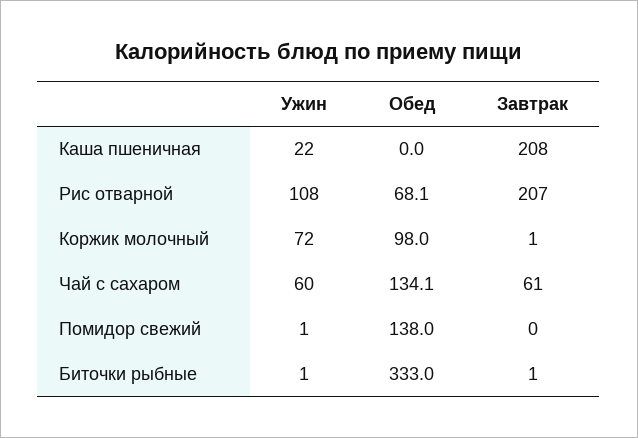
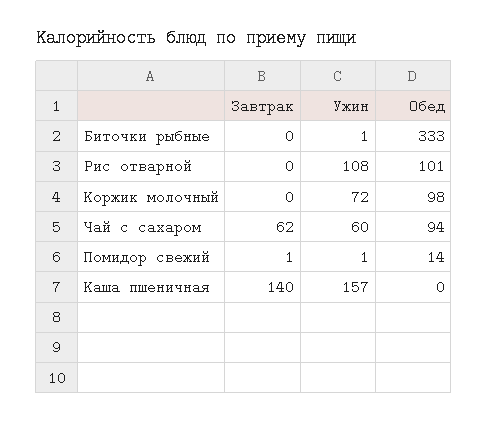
Ужин, Каша пшеничная: 22 -> 157
Завтрак, Каша пшеничная: 208 -> 140
Обед, Рис отварной: 68.1 -> 101
Завтрак, Рис отварной: 207 -> 0
Завтрак, Коржик молочный: 1 -> 0
Обед, Чай с сахаром: 134.1 -> 94
Завтрак, Чай с сахаром: 61 -> 62
Обед, Помидор свежий: 138 -> 14
Завтрак, Помидор свежий: 0 -> 1
Завтрак, Биточки рыбные: 1 -> 0

